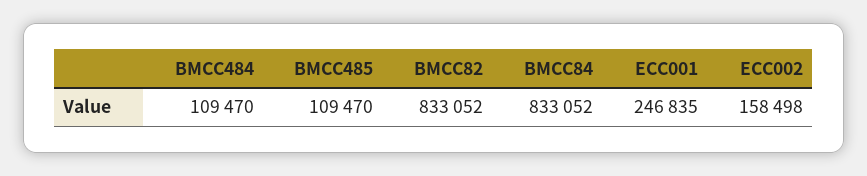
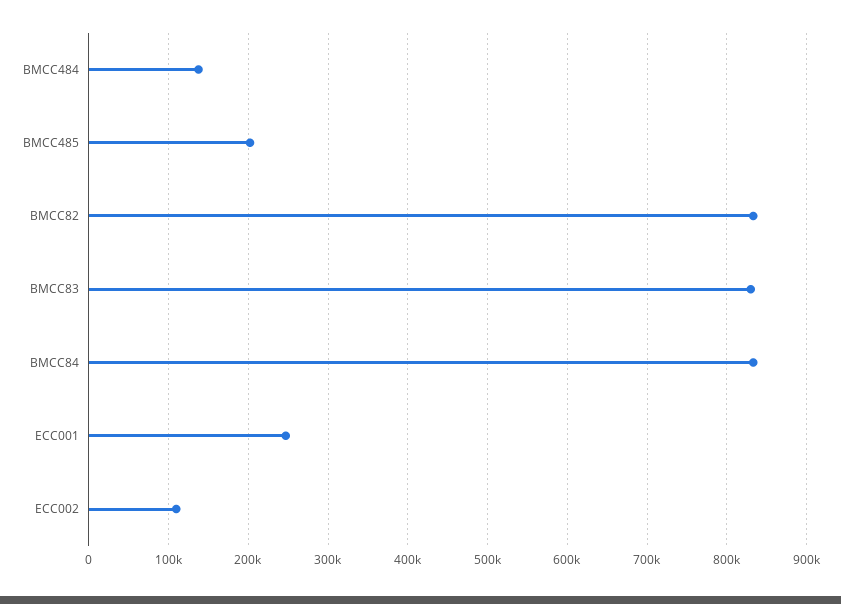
BMCC484: 109470 -> 140000
BMCC485: 109470 -> 200000
ECC002: 158498 -> 110000
BMCC83: none -> 830000

